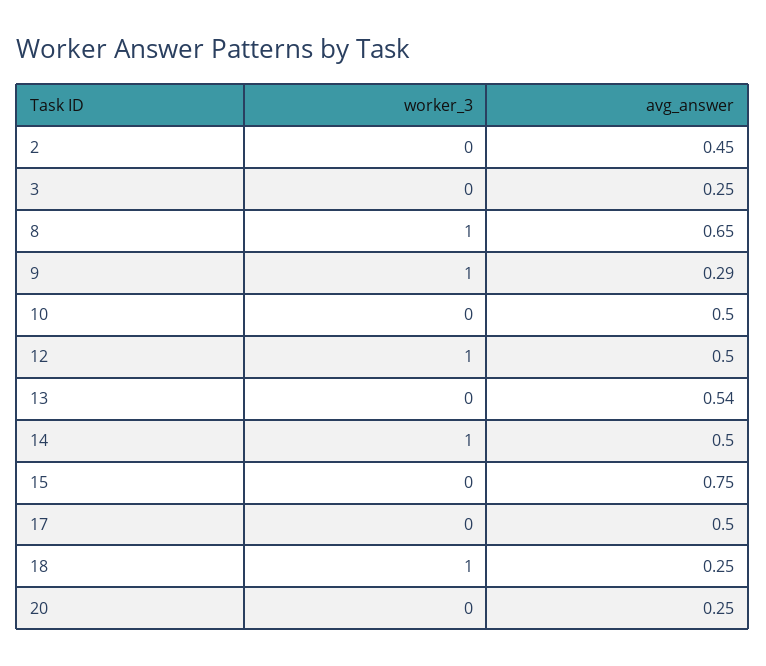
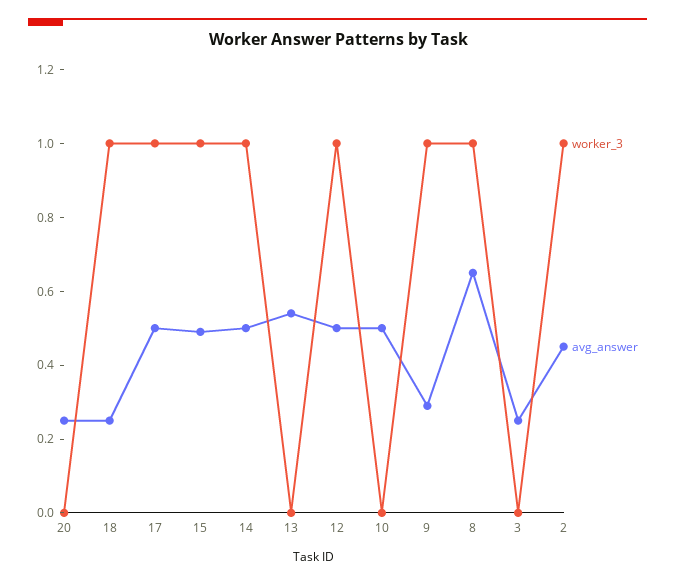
worker_3, 2: 0 -> 1
worker_3, 15: 0 -> 1
avg_answer, 15: 0.75 -> 0.5
worker_3, 17: 0 -> 1

